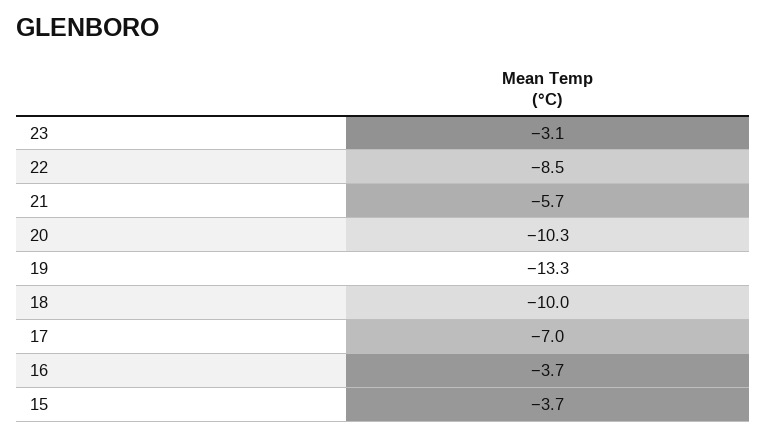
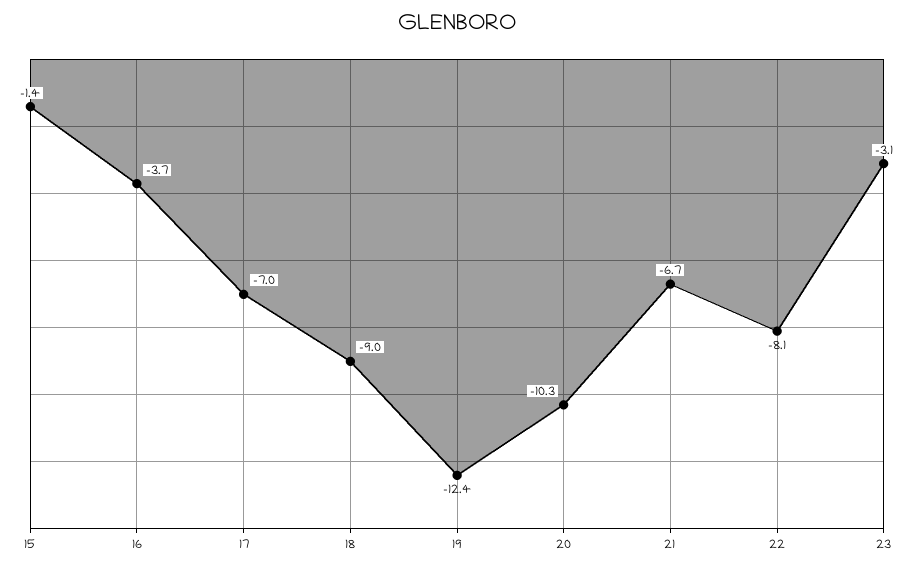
22: -8.5 -> -8.1
21: -5.7 -> -6.7
19: -13.3 -> -12.4
18: -10 -> -9
15: -3.7 -> -1.4

